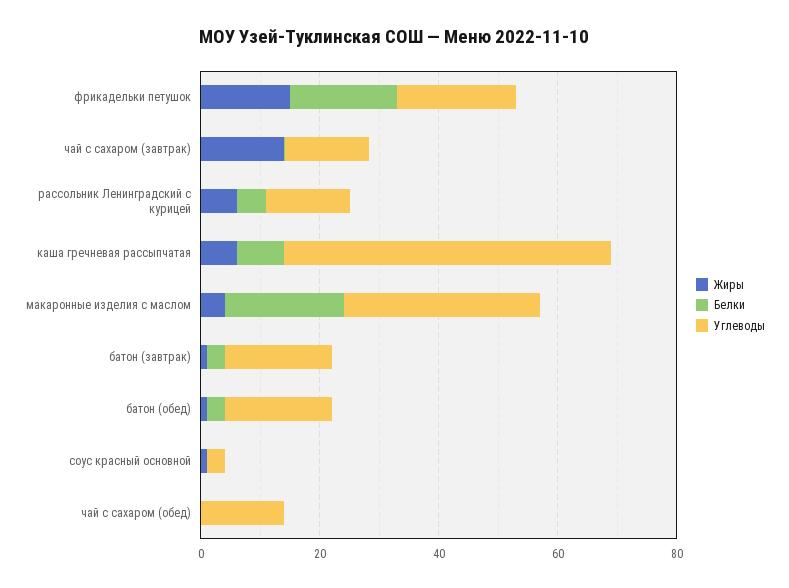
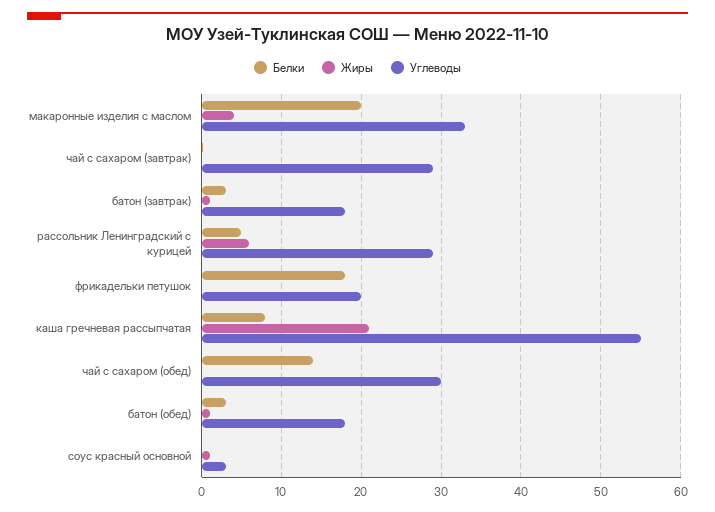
Жиры, фрикадельки петушок: 15 -> 0
Жиры, чай с сахаром (завтрак): 15 -> 0
Углеводы, чай с сахаром (завтрак): 15 -> 29
Углеводы, рассольник Ленинградский с курицей: 15 -> 29
Жиры, каша гречневая рассыпчатая: 5 -> 21
Белки, чай с сахаром (обед): 0 -> 14
Углеводы, чай с сахаром (обед): 15 -> 30

